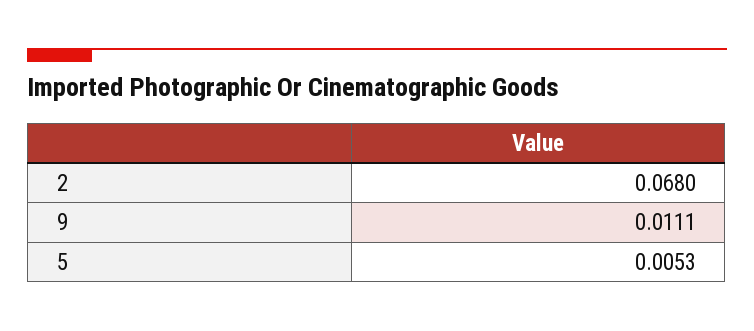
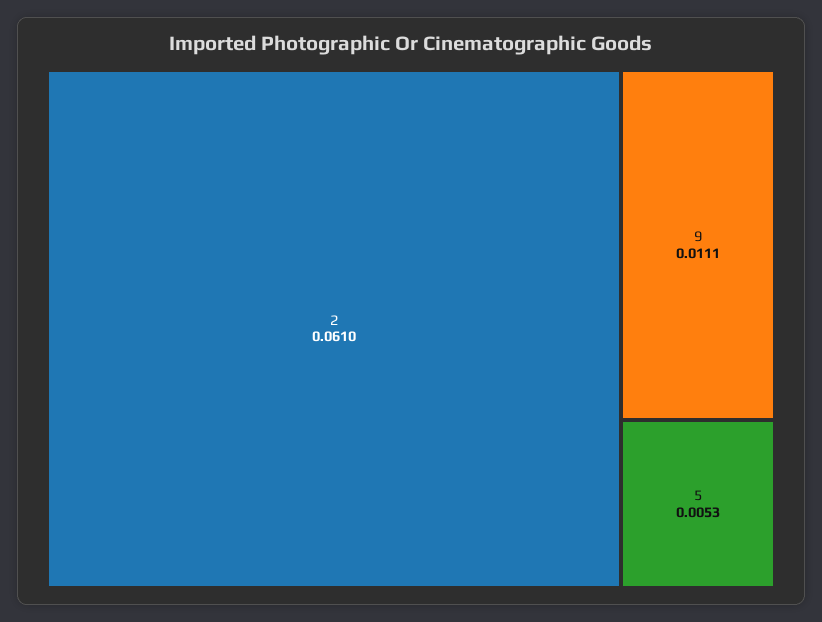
2: 0.068 -> 0.061

